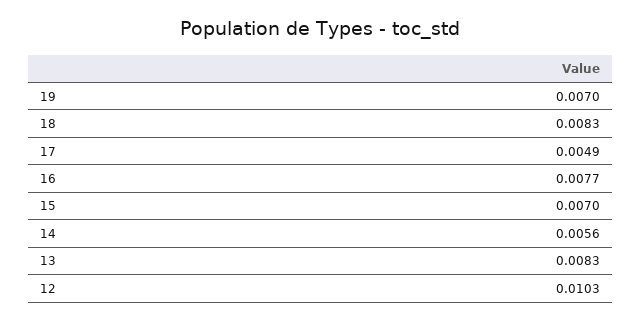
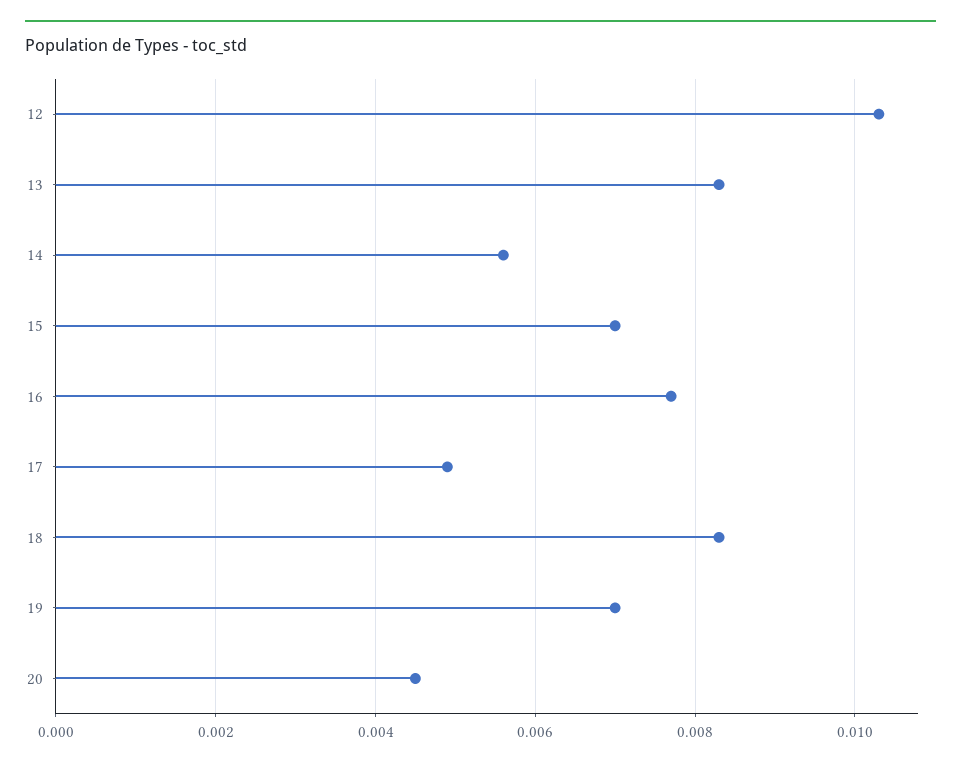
20: none -> 0.0045

